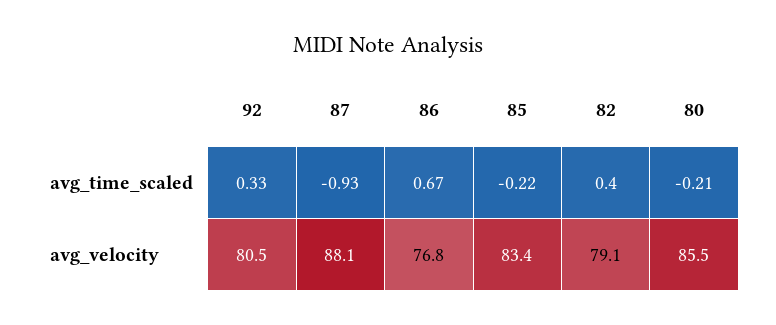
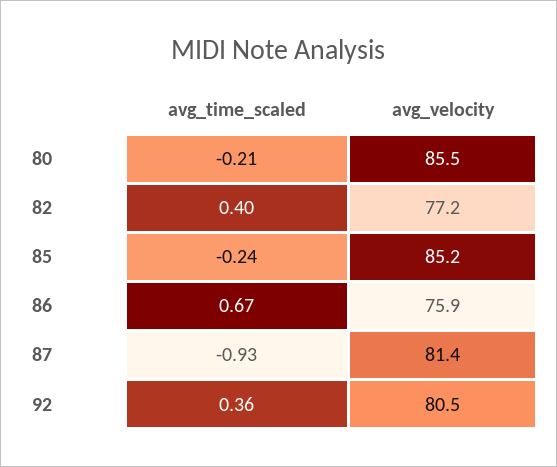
92, avg_time_scaled: 0.33 -> 0.36
85, avg_time_scaled: -0.22 -> -0.24
87, avg_velocity: 88.1 -> 81.4
86, avg_velocity: 76.8 -> 75.9
85, avg_velocity: 83.4 -> 85.2
82, avg_velocity: 79.1 -> 77.2

